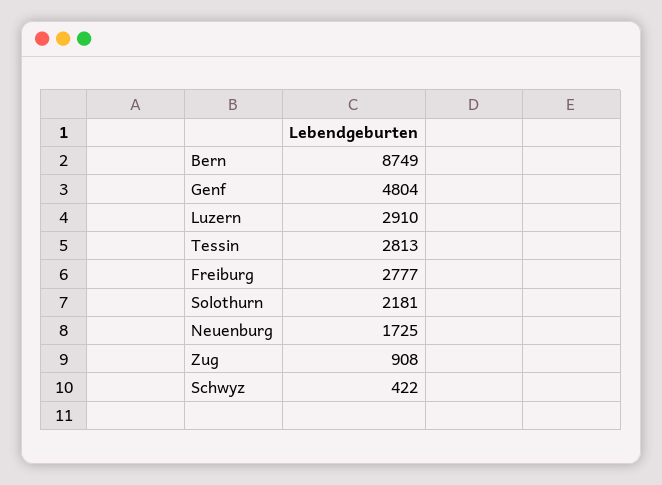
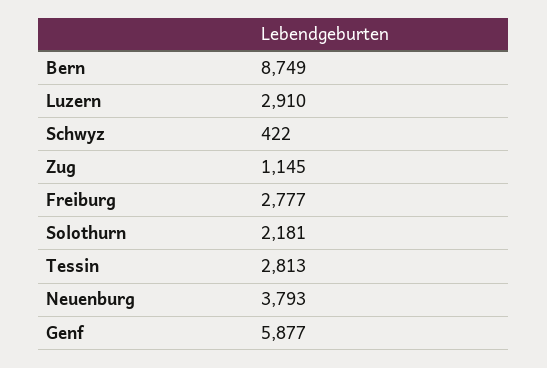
Genf: 4804 -> 5877
Neuenburg: 1725 -> 3793
Zug: 908 -> 1145

